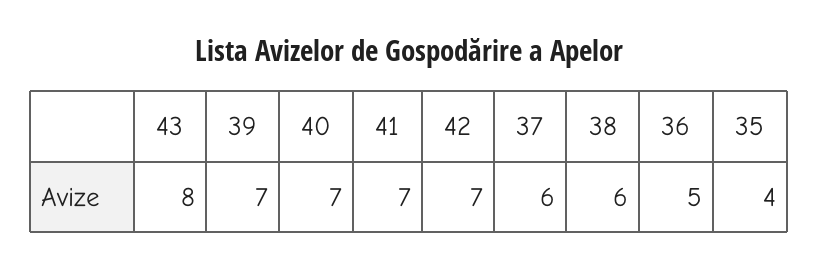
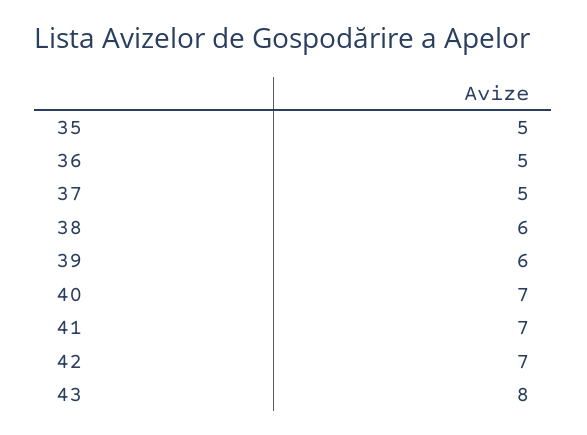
39: 7 -> 6
37: 6 -> 5
35: 4 -> 5

